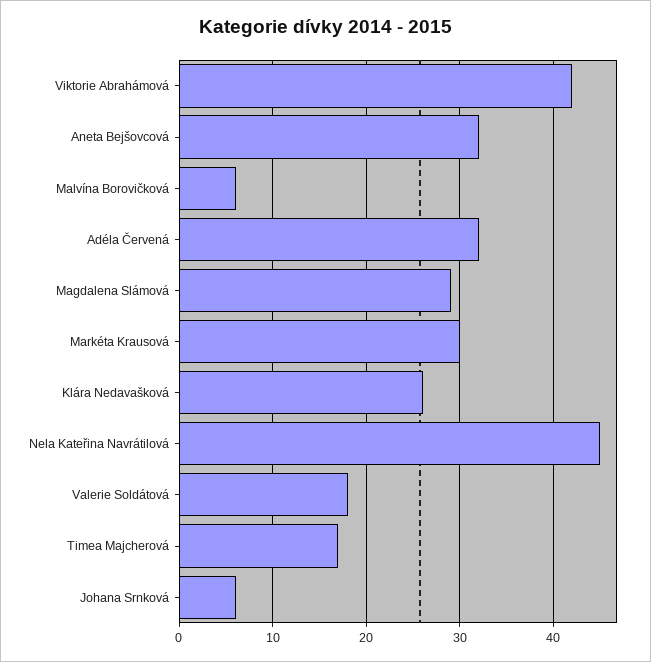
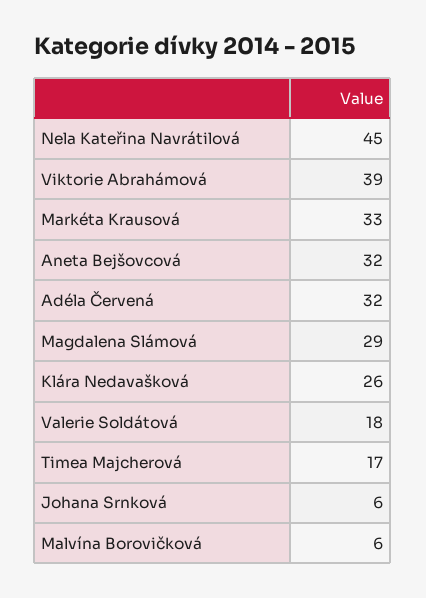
Viktorie Abrahámová: 42 -> 39
Markéta Krausová: 30 -> 33

